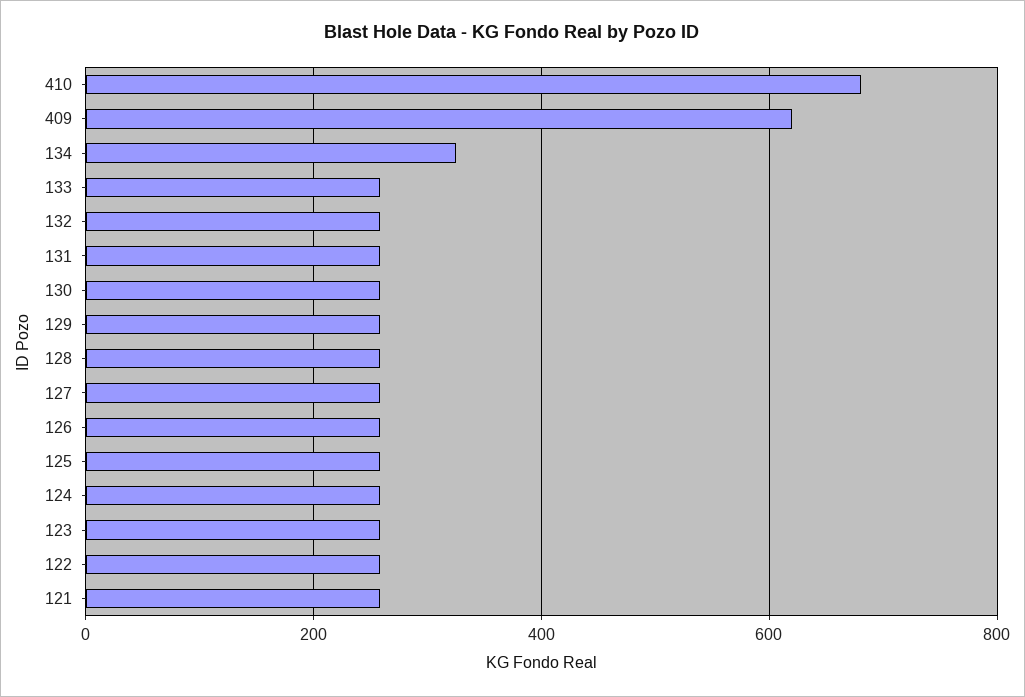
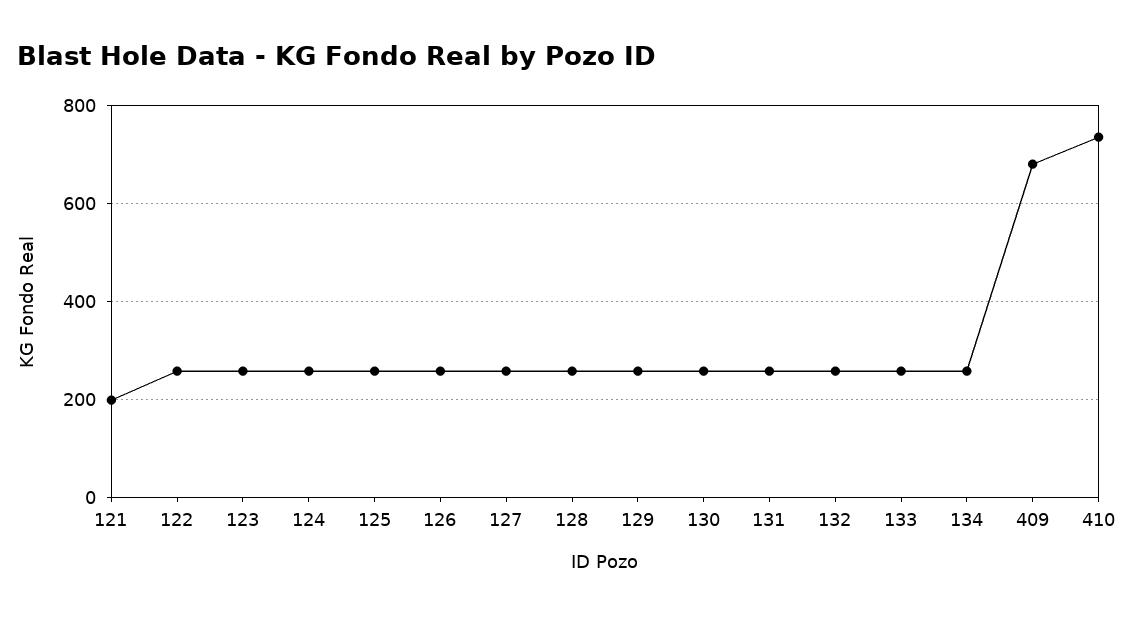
410: 680 -> 740
409: 620 -> 680
134: 320 -> 260
121: 260 -> 200

